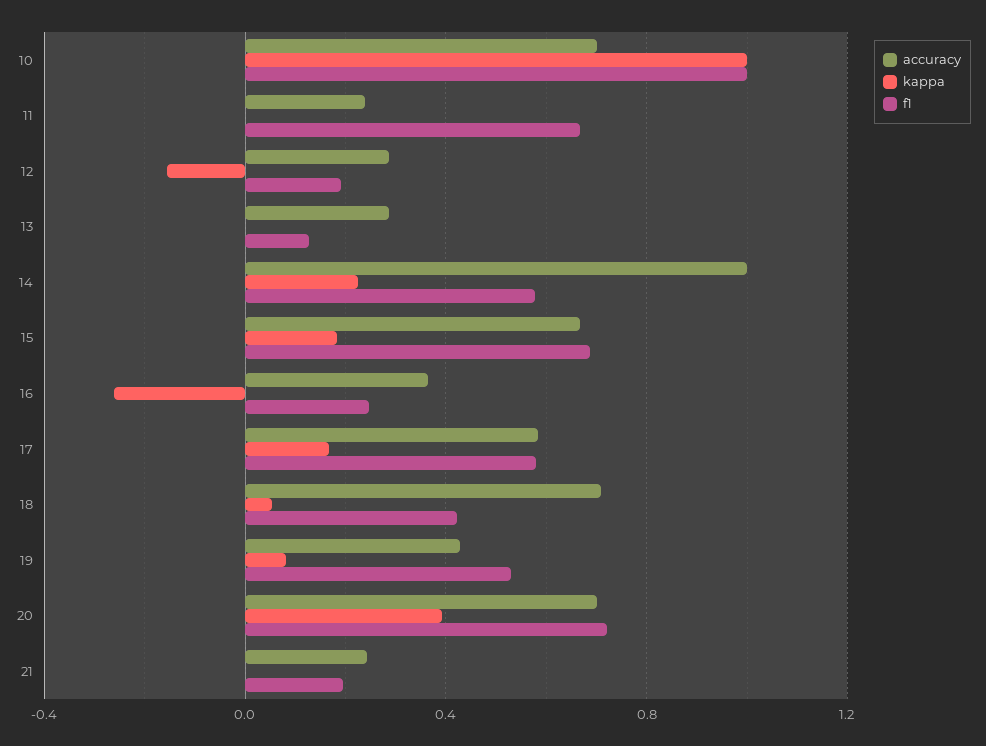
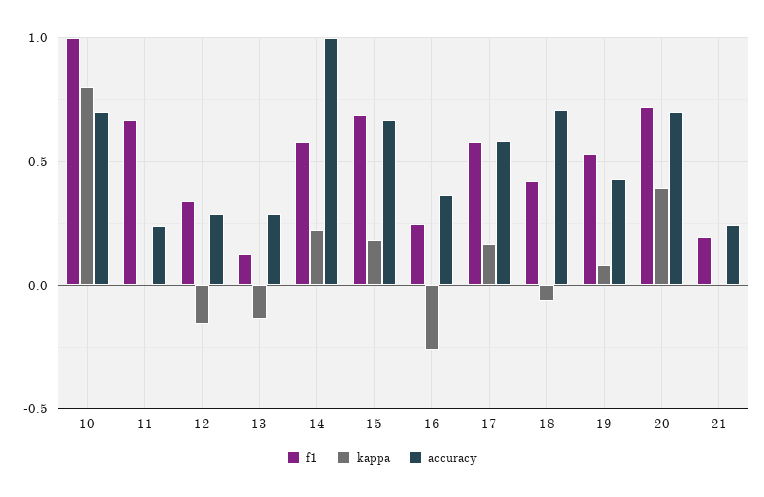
kappa, 10: 1 -> 0.8
f1, 12: 0.2 -> 0.35
kappa, 13: 0 -> -0.15
kappa, 18: 0.05 -> -0.05

